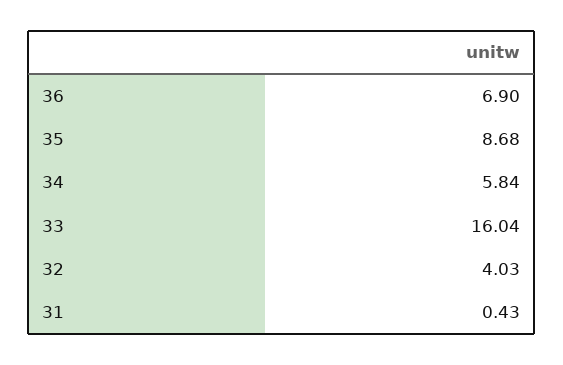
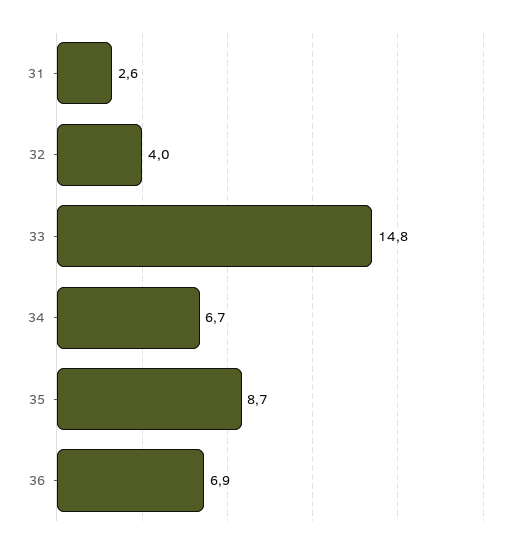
34: 5.84 -> 6.7
33: 16.04 -> 14.8
31: 0.43 -> 2.6

